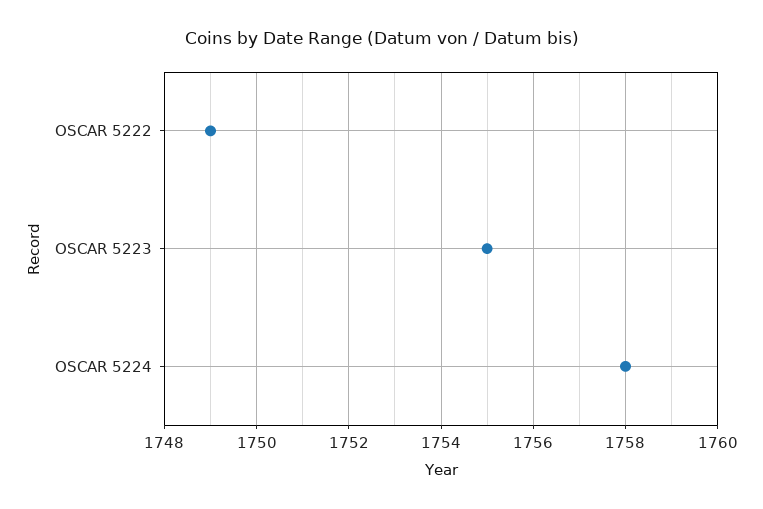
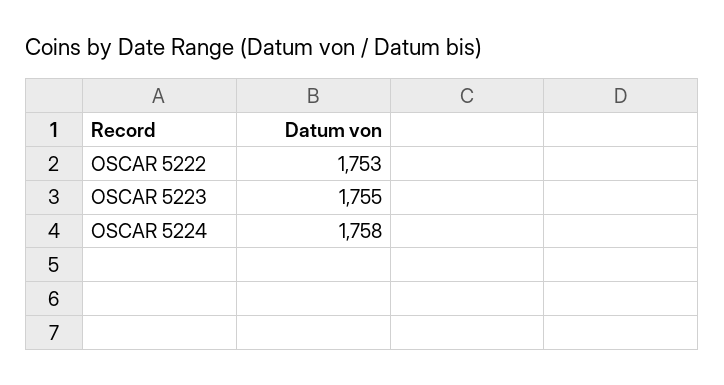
OSCAR 5222: 1749 -> 1753

